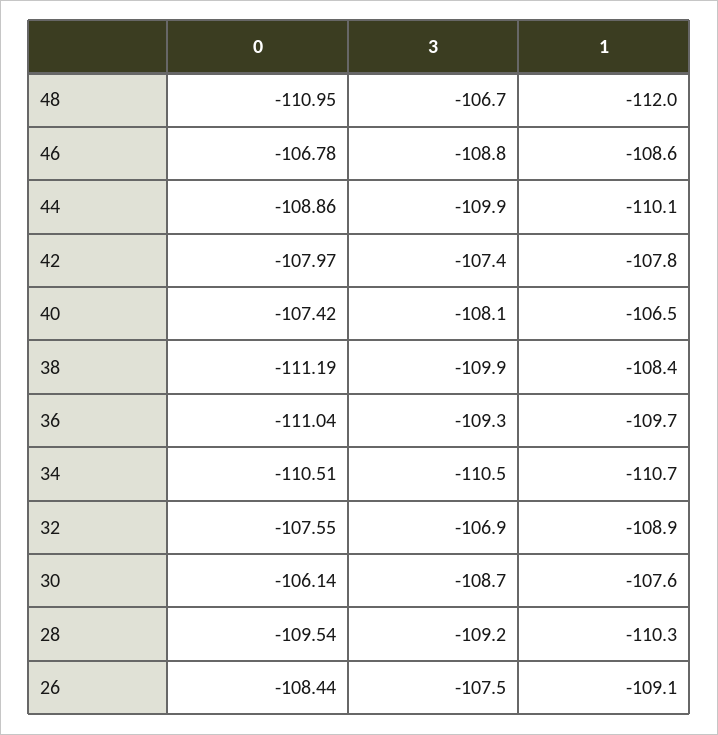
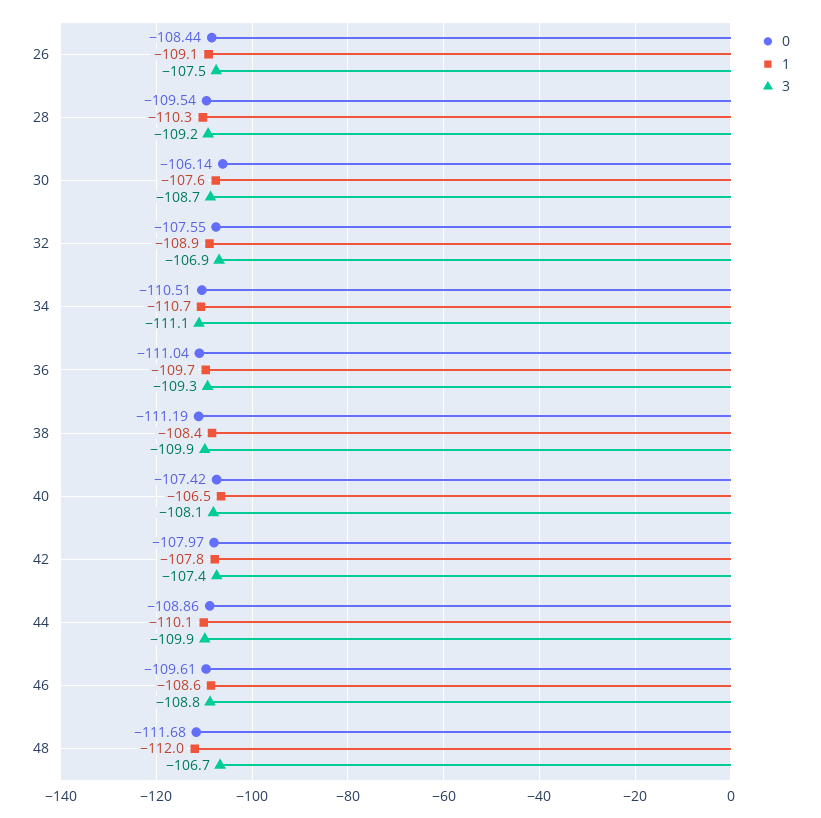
0, 48: -110.95 -> -111.68
0, 46: -106.78 -> -109.61
3, 34: -110.5 -> -111.1

